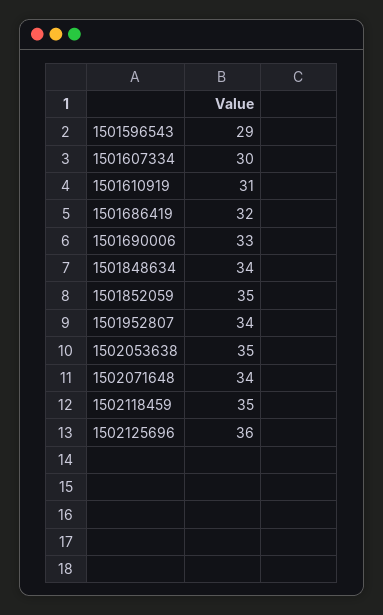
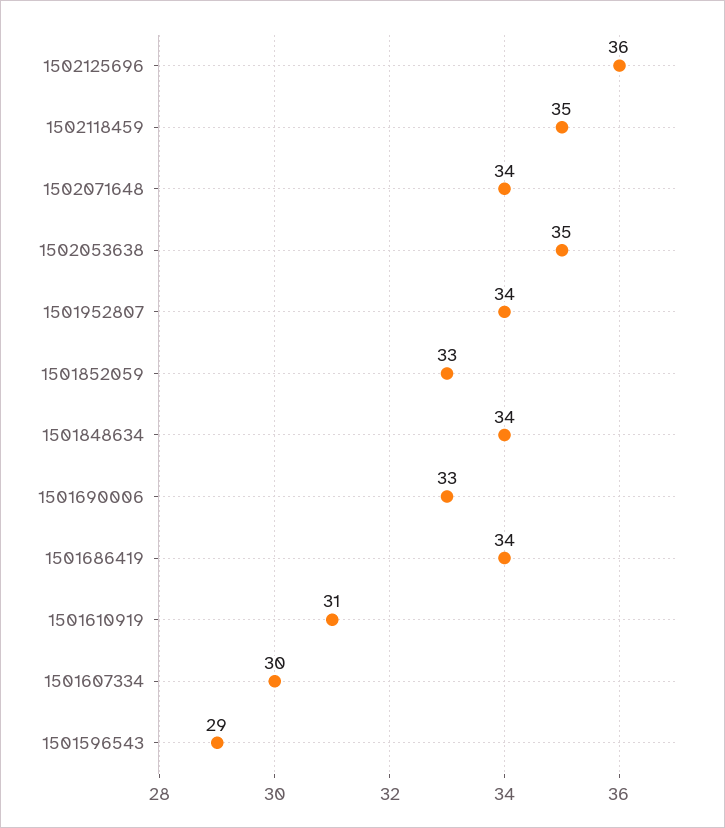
1501686419: 32 -> 34
1501852059: 35 -> 33

